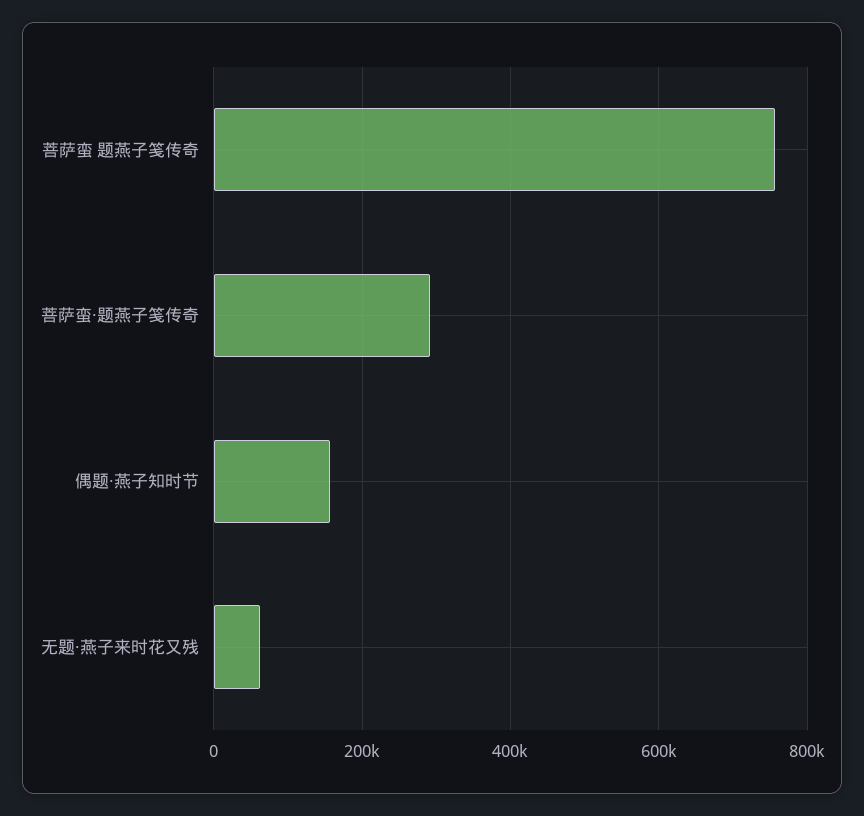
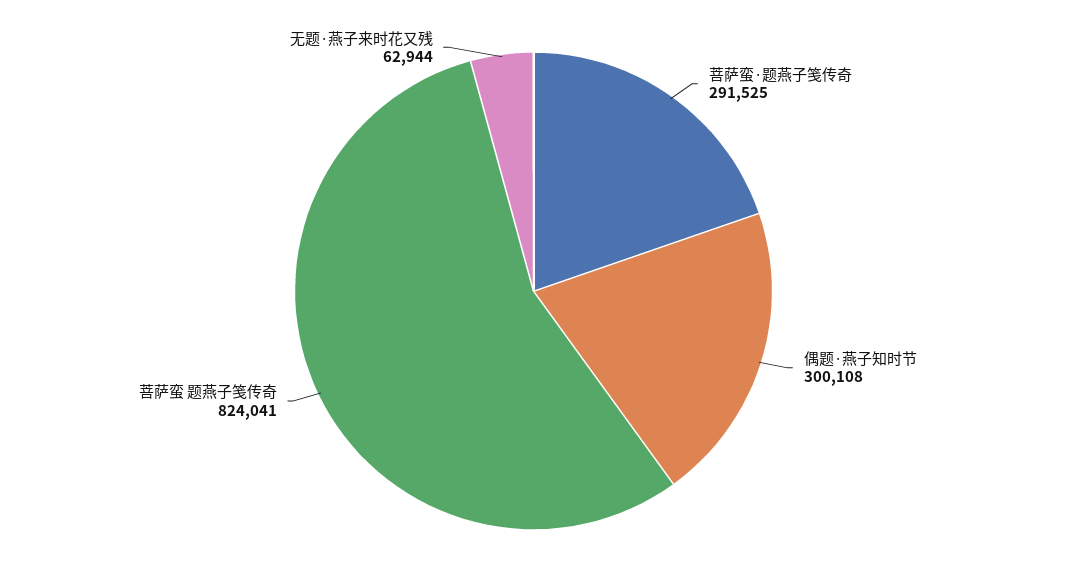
菩萨蛮 题燕子笺传奇: 760000 -> 824041
偶题·燕子知时节: 160000 -> 300108

